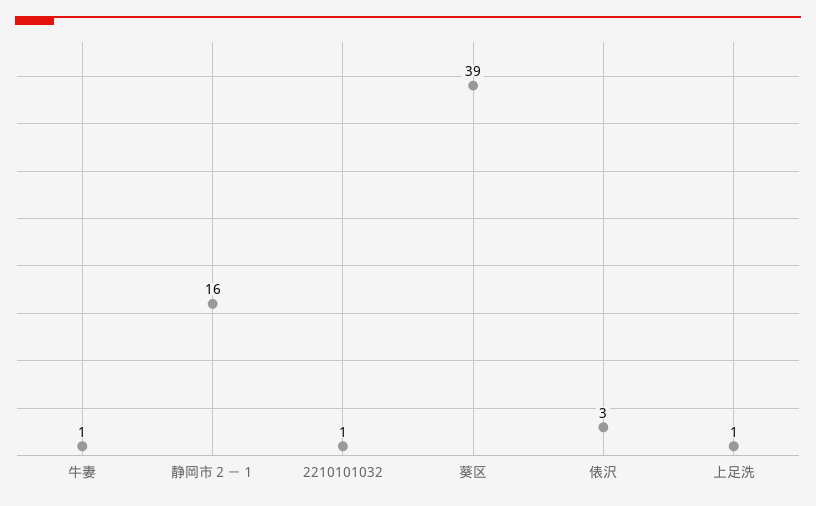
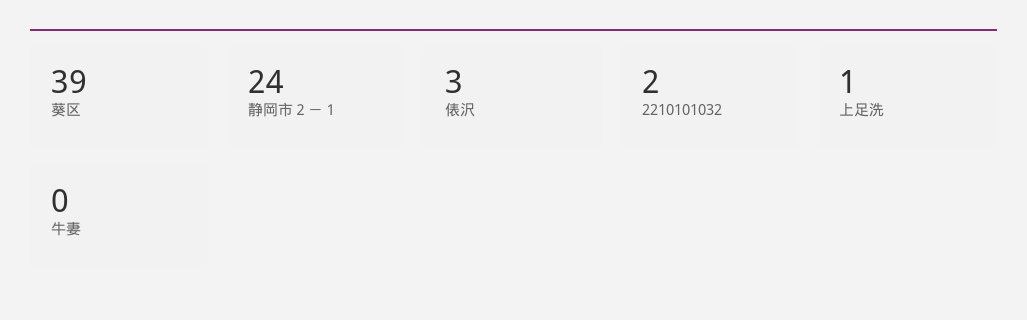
牛妻: 1 -> 0
静岡市２－１: 16 -> 24
2210101032: 1 -> 2

